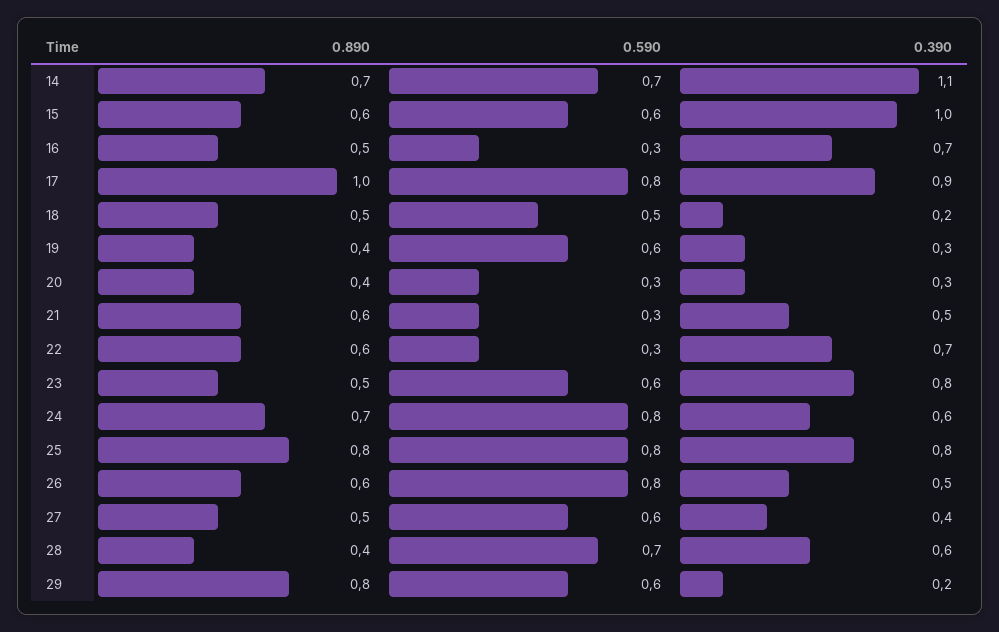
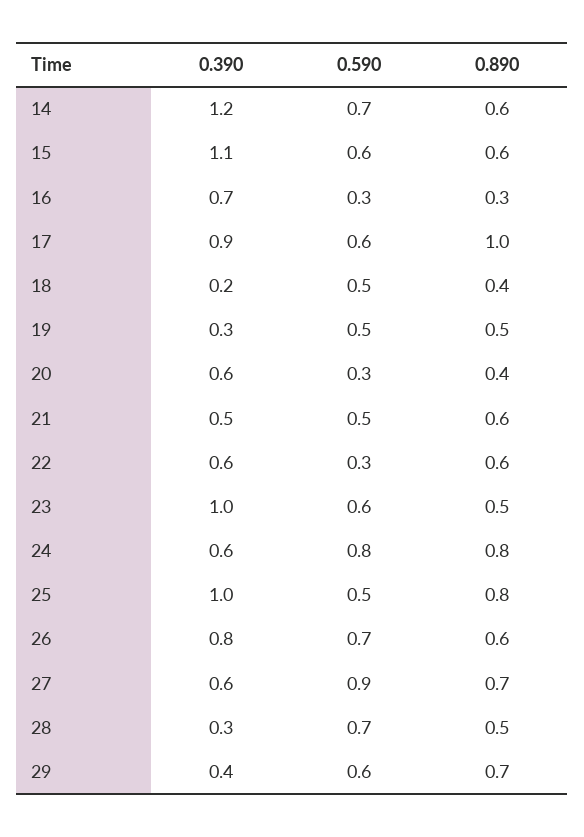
0.890, 14: 0.7 -> 0.6
0.390, 14: 1.1 -> 1.2
0.390, 15: 1 -> 1.1
0.890, 16: 0.5 -> 0.3
0.590, 17: 0.8 -> 0.6
0.890, 18: 0.5 -> 0.4
0.890, 19: 0.4 -> 0.5
0.590, 19: 0.6 -> 0.5
0.390, 20: 0.3 -> 0.6
0.590, 21: 0.3 -> 0.5
0.390, 22: 0.7 -> 0.6
0.390, 23: 0.8 -> 1
0.890, 24: 0.7 -> 0.8
0.590, 25: 0.8 -> 0.5
0.390, 25: 0.8 -> 1
0.590, 26: 0.8 -> 0.7
0.390, 26: 0.5 -> 0.8
0.890, 27: 0.5 -> 0.7
0.590, 27: 0.6 -> 0.9
0.390, 27: 0.4 -> 0.6
0.890, 28: 0.4 -> 0.5
0.390, 28: 0.6 -> 0.3
0.890, 29: 0.8 -> 0.7
0.390, 29: 0.2 -> 0.4

